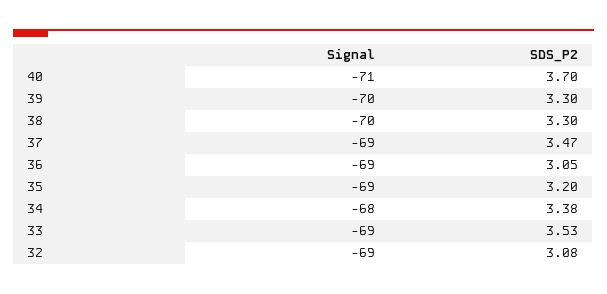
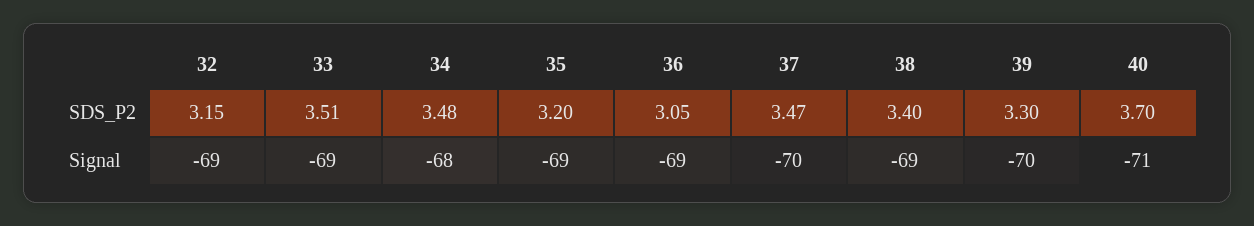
Signal, 38: -70 -> -69
SDS_P2, 38: 3.3 -> 3.4
Signal, 37: -69 -> -70
SDS_P2, 34: 3.38 -> 3.48
SDS_P2, 33: 3.53 -> 3.51
SDS_P2, 32: 3.08 -> 3.15

